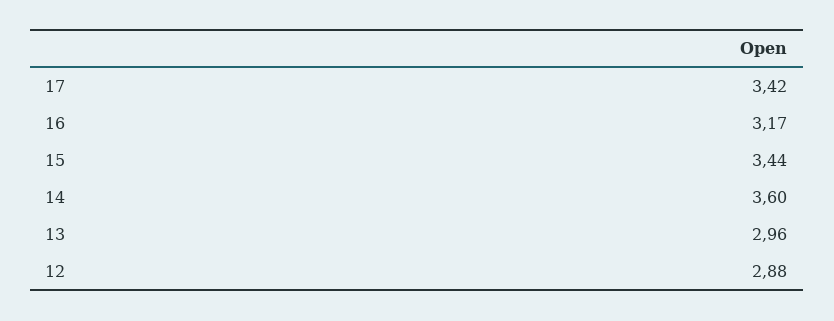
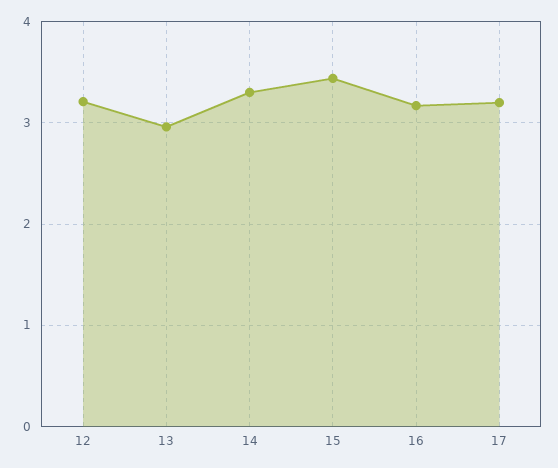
17: 3.42 -> 3.2
14: 3.6 -> 3.3
12: 2.88 -> 3.2

